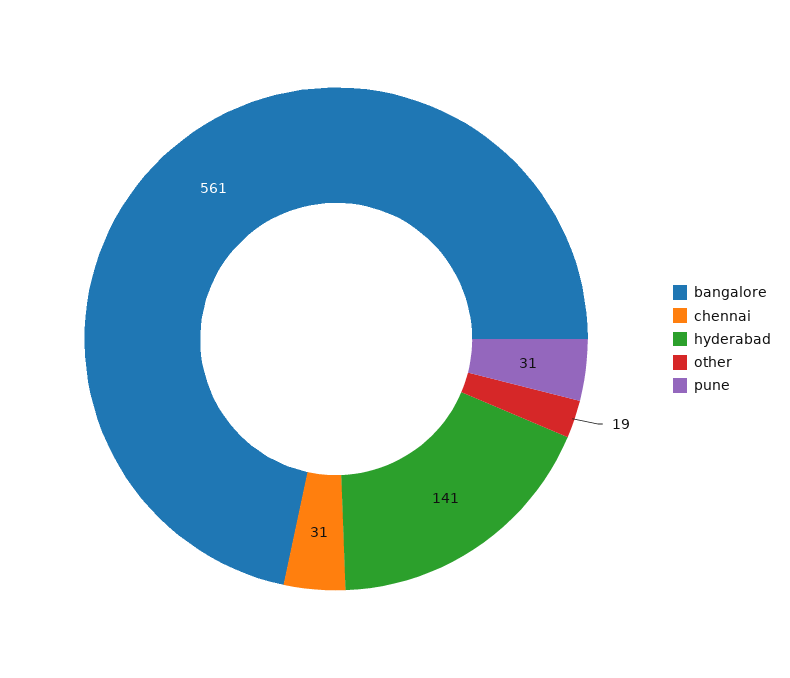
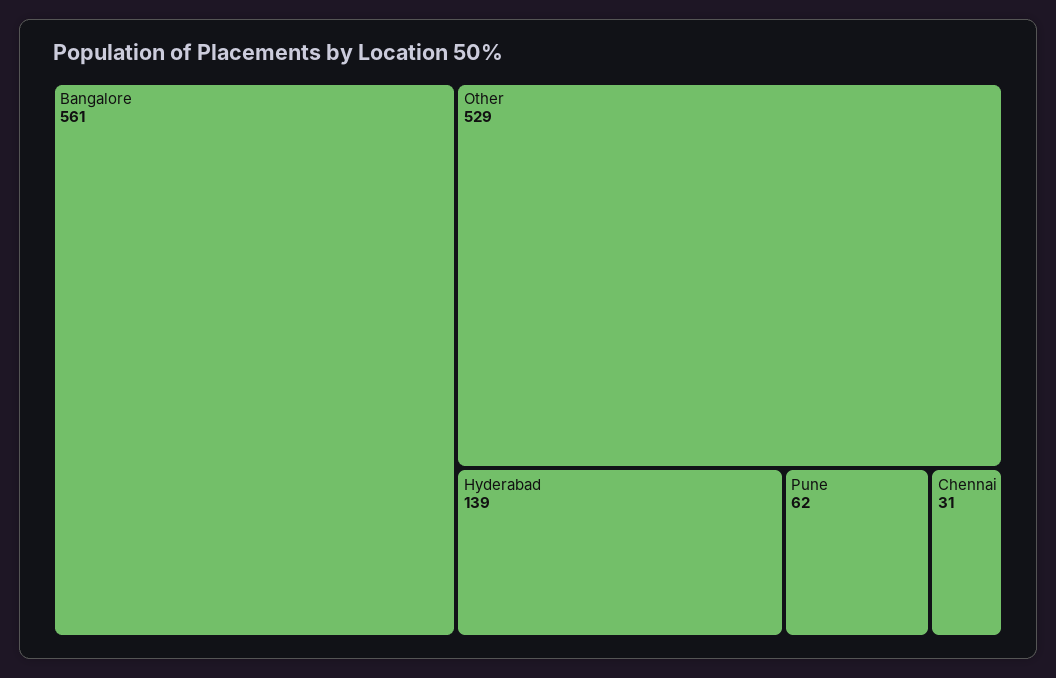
hyderabad: 141 -> 139
other: 19 -> 529
pune: 31 -> 62

